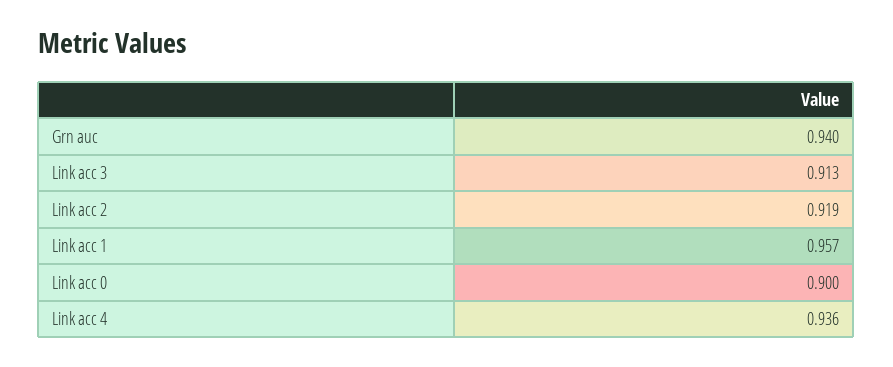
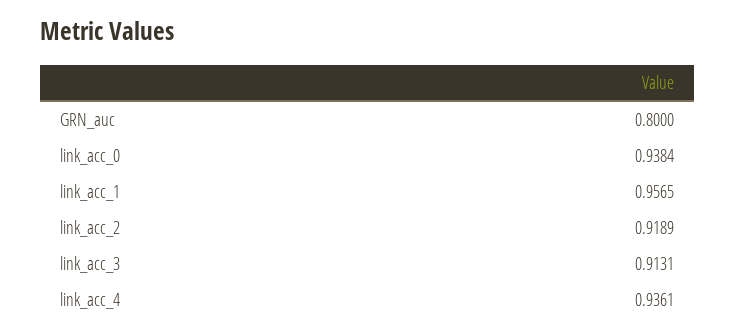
Grn auc: 0.94 -> 0.8
Link acc 0: 0.9 -> 0.9384

